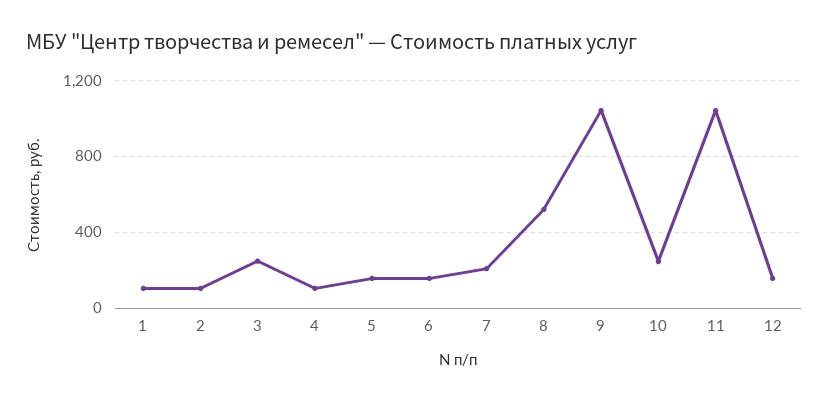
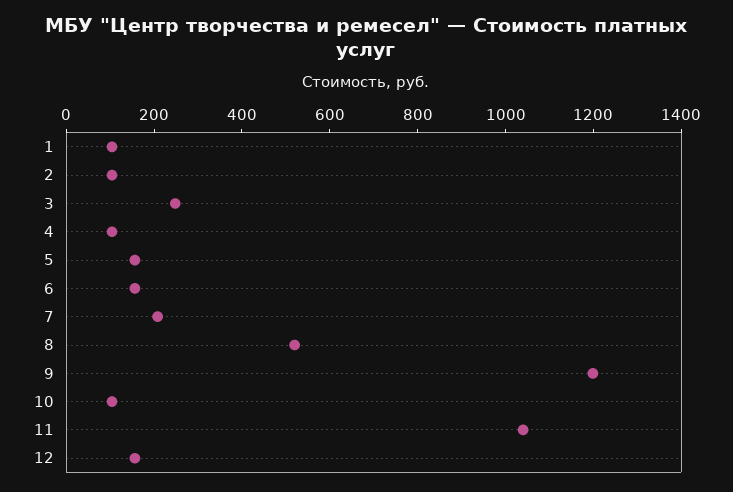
9: 1050 -> 1200
10: 250 -> 100

